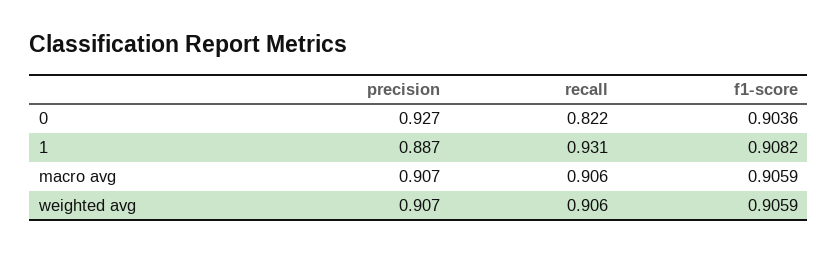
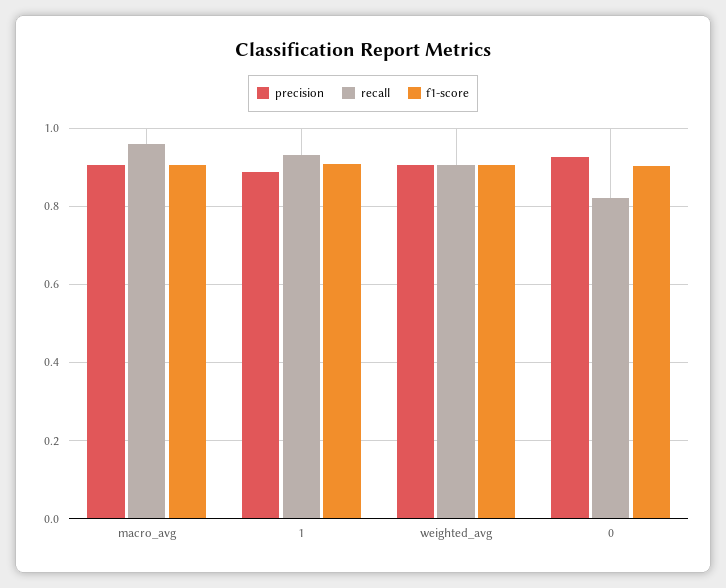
recall, macro avg: 0.906 -> 0.96

